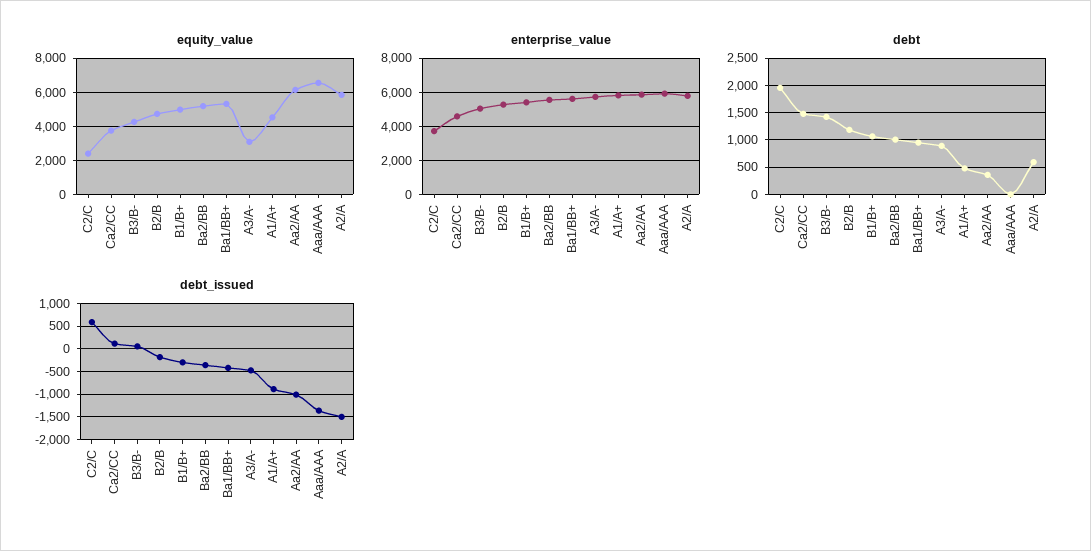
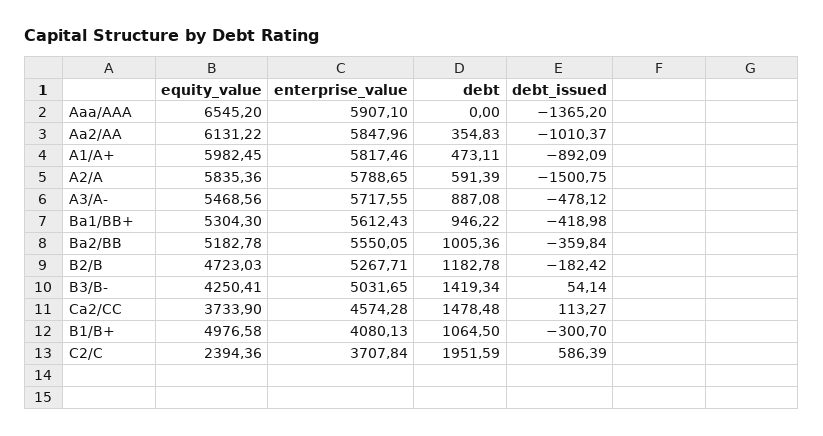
equity_value, A3/A-: 3000 -> 5468.56
equity_value, A1/A+: 4500 -> 5982.45
enterprise_value, B1/B+: 5500 -> 4080.13

